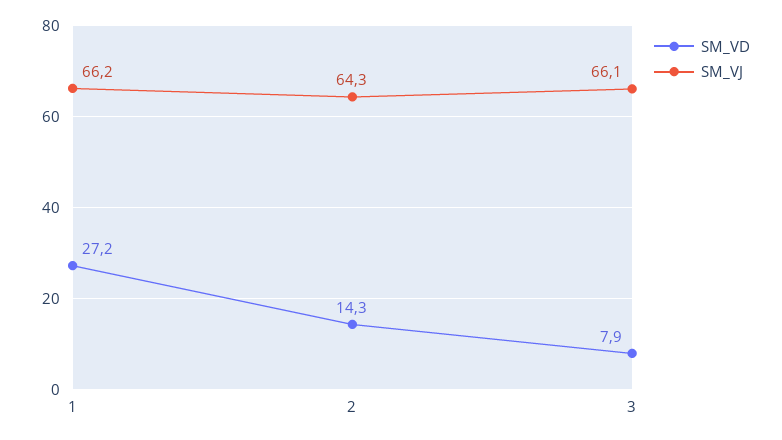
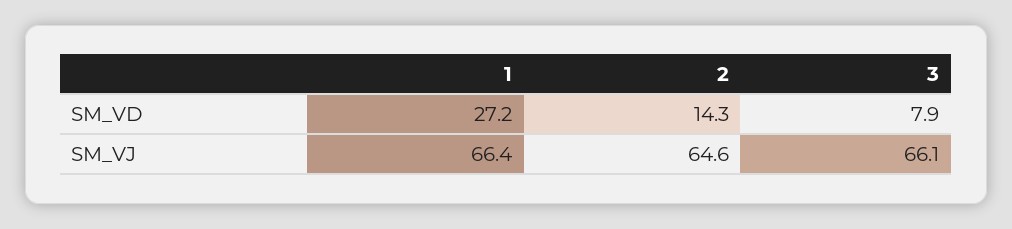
SM_VJ, 1: 66.2 -> 66.4
SM_VJ, 2: 64.3 -> 64.6

